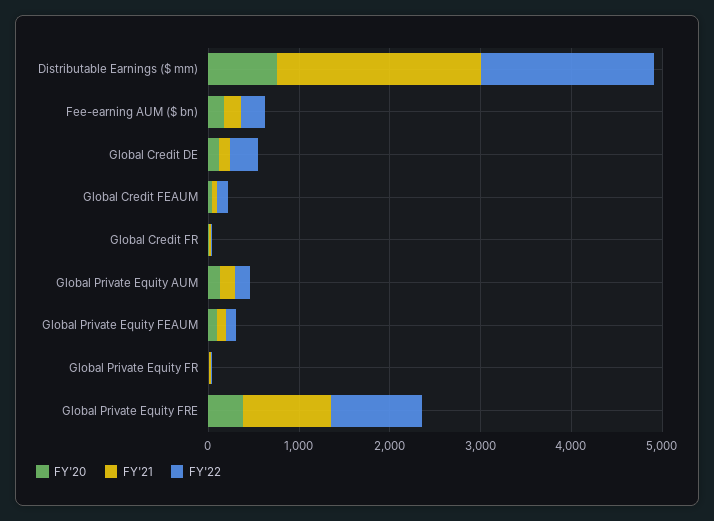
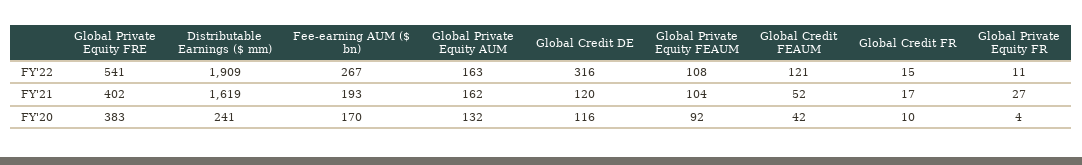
FY'20, Distributable Earnings ($ mm): 800 -> 241
FY'21, Distributable Earnings ($ mm): 2200 -> 1619
FY'21, Global Private Equity FRE: 1000 -> 402
FY'22, Global Private Equity FRE: 1000 -> 541

